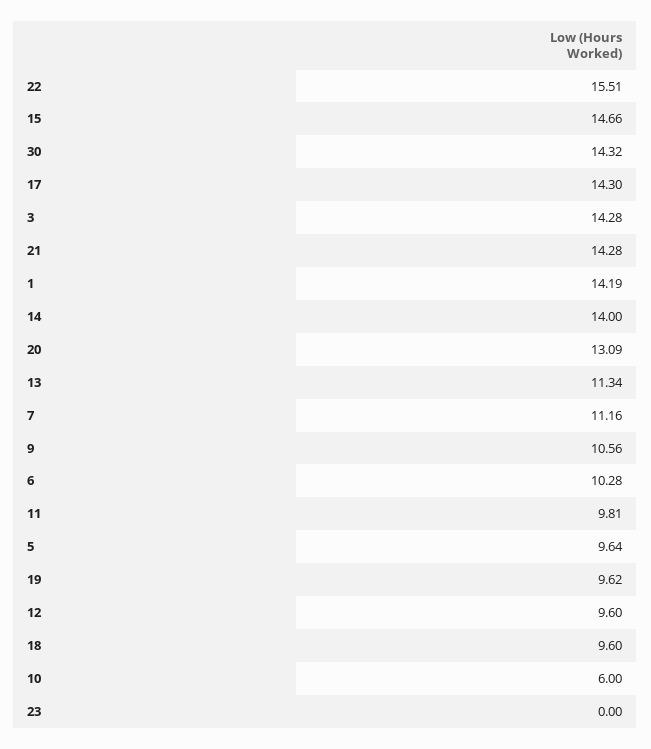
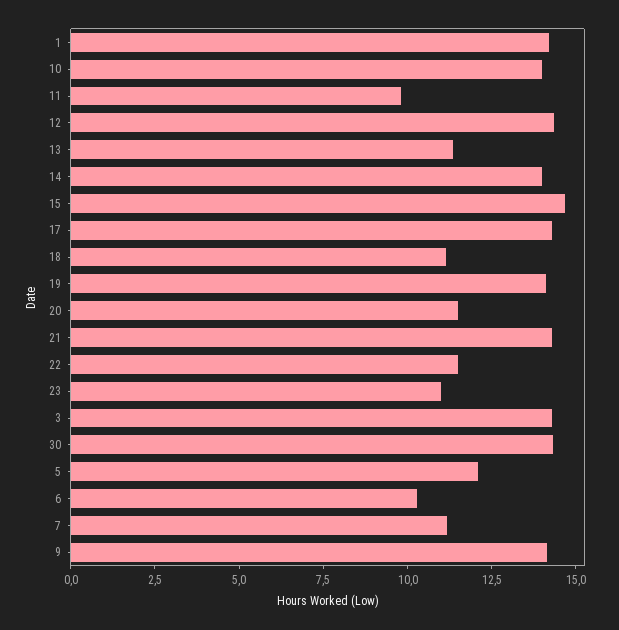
22: 15.51 -> 11.5
20: 13.09 -> 11.5
9: 10.56 -> 14
5: 9.64 -> 12
19: 9.62 -> 14
12: 9.6 -> 14.5
18: 9.6 -> 11
10: 6 -> 14
23: 0 -> 11

